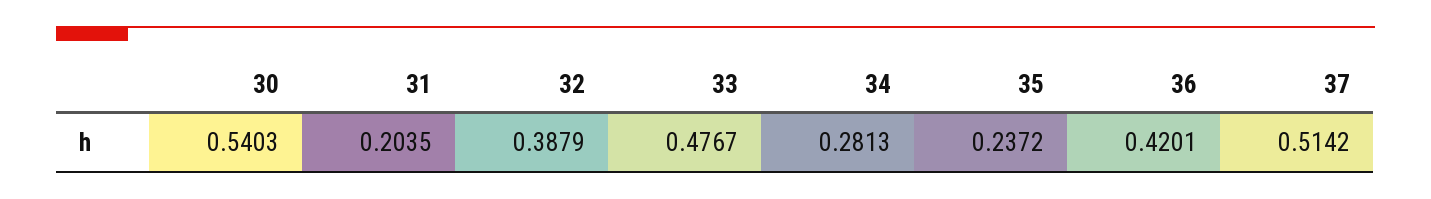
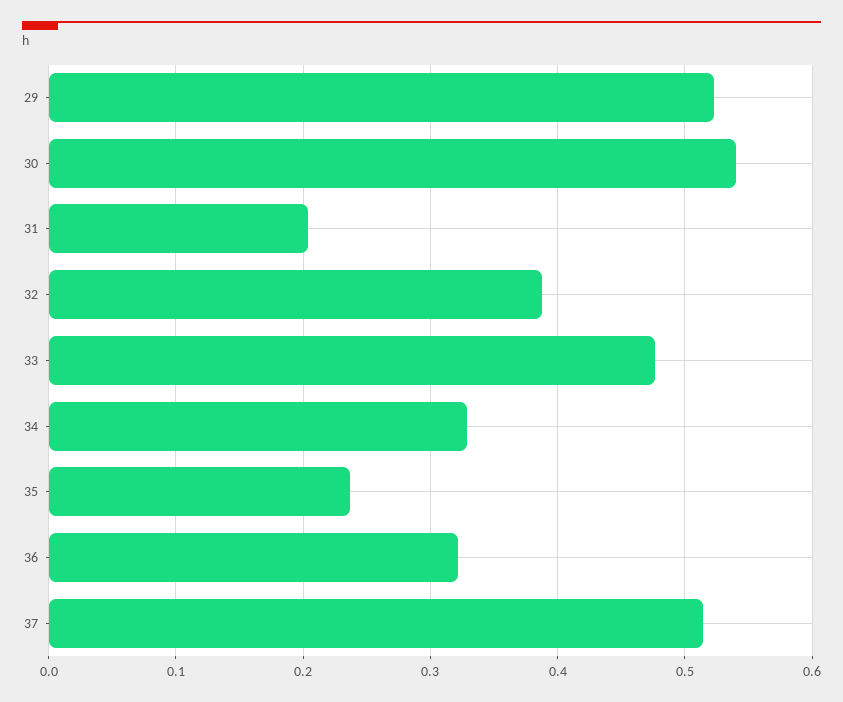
34: 0.2813 -> 0.33
36: 0.4201 -> 0.32
29: none -> 0.52

